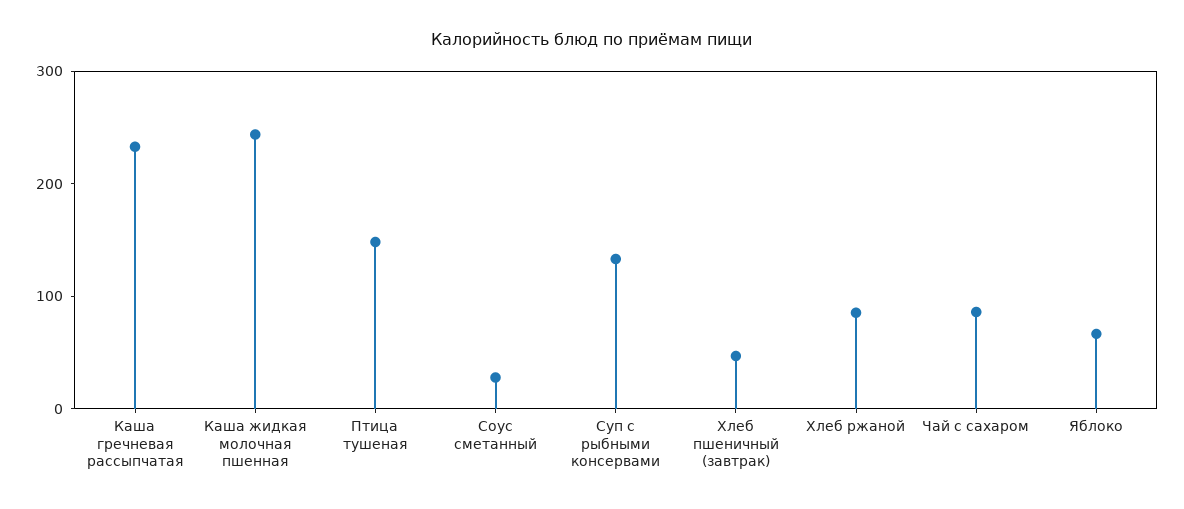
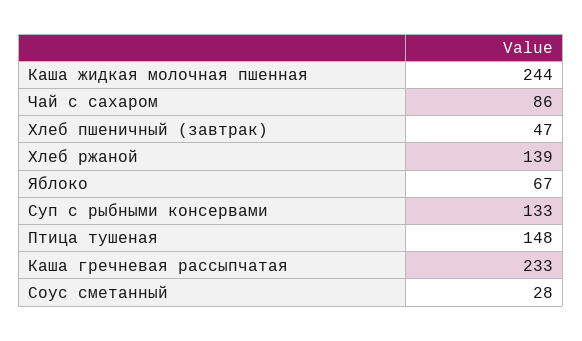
Хлеб ржаной: 80 -> 139

